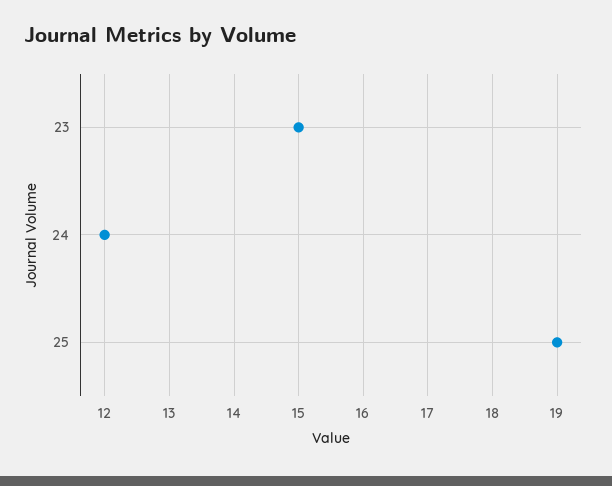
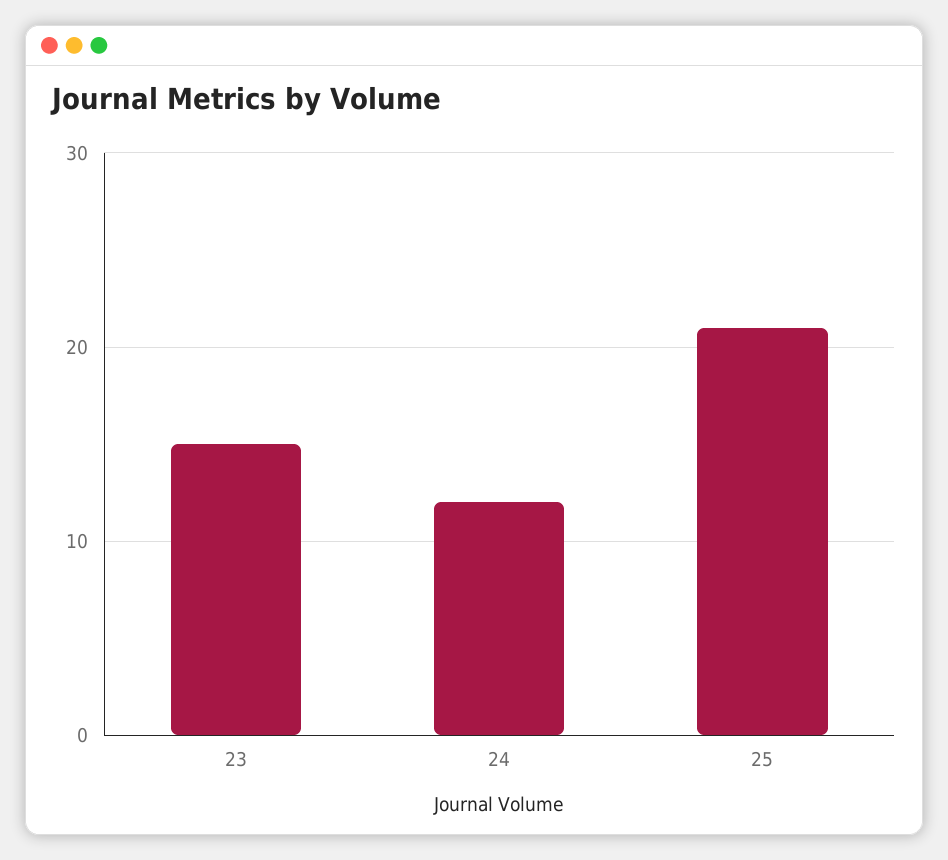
25: 19 -> 21

